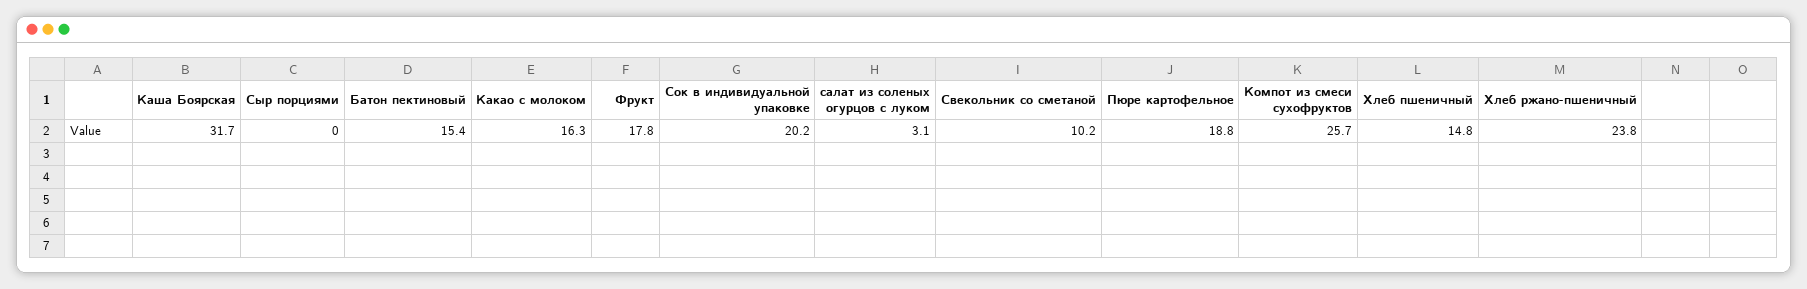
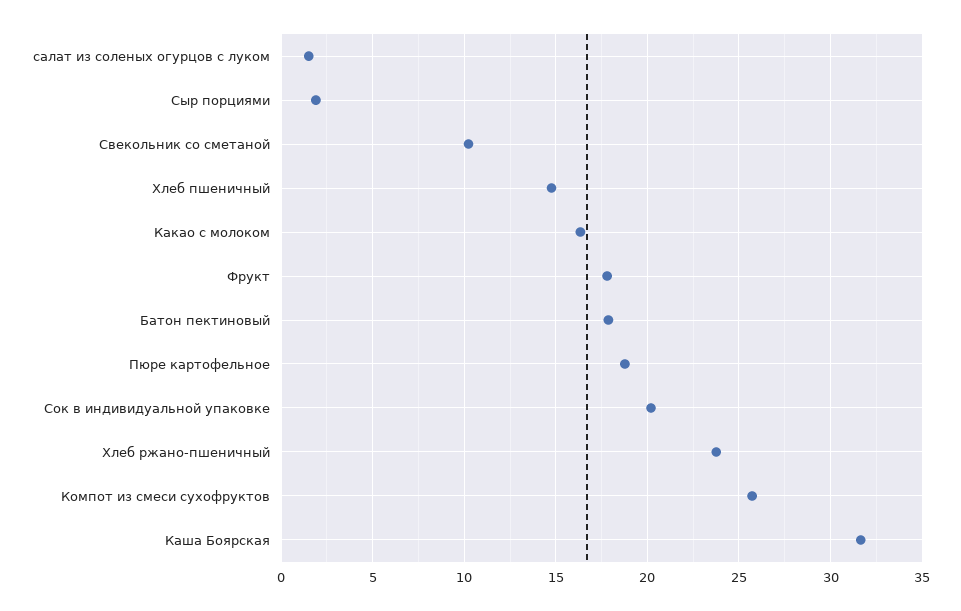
Сыр порциями: 0 -> 2
Батон пектиновый: 15.4 -> 18
салат из соленых огурцов с луком: 3.1 -> 1.5

